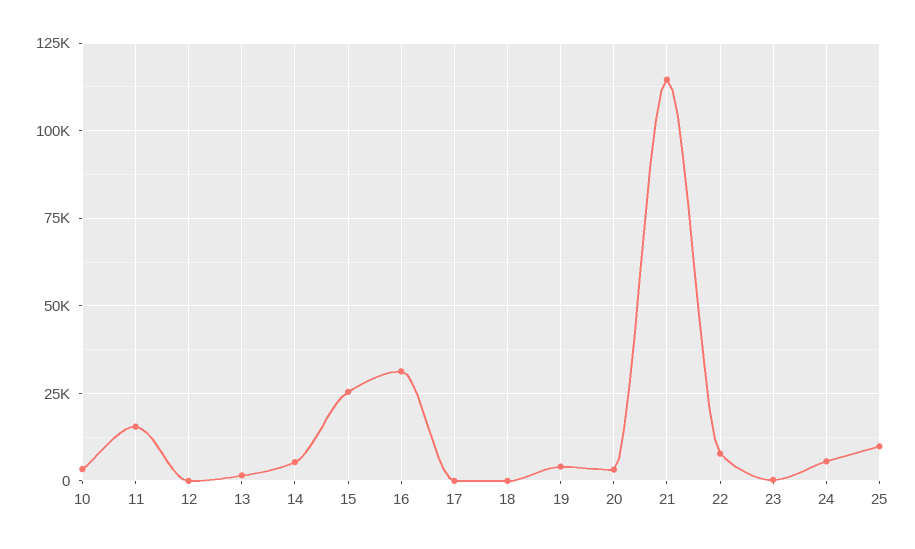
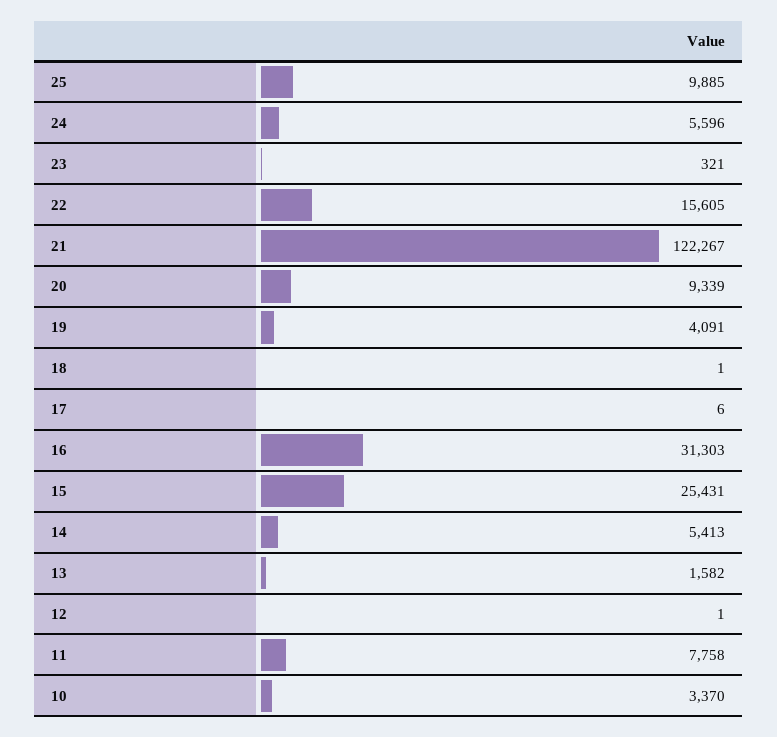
11: 15000 -> 7758
20: 2500 -> 9339
21: 115000 -> 122267
22: 7500 -> 15605

